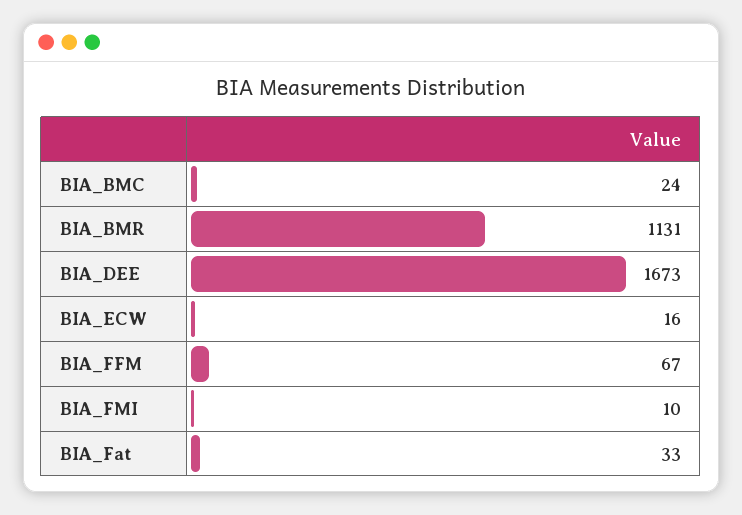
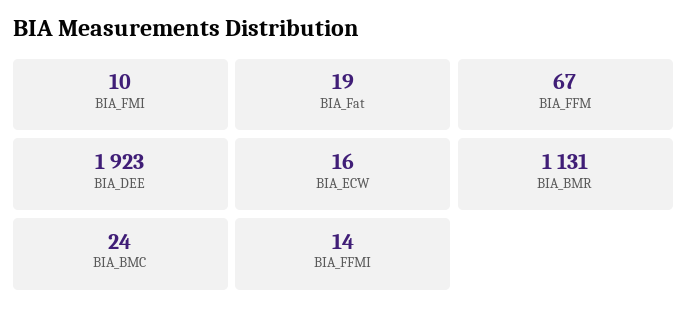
BIA_DEE: 1673 -> 1923
BIA_Fat: 33 -> 19
BIA_FFMI: none -> 14

